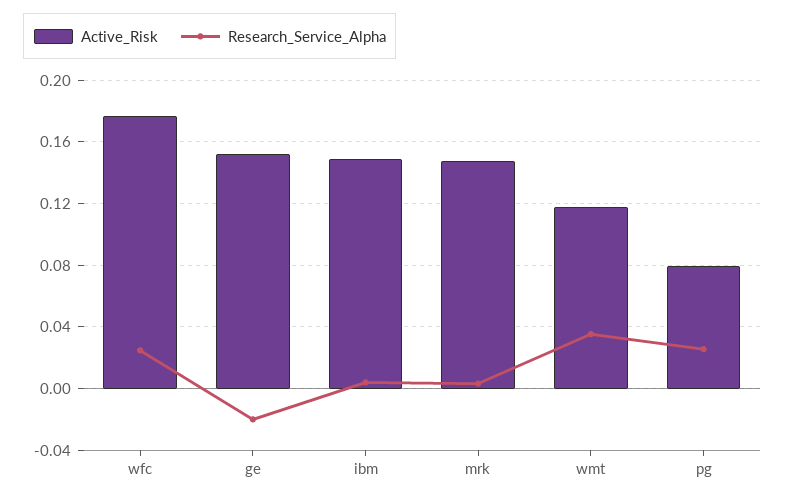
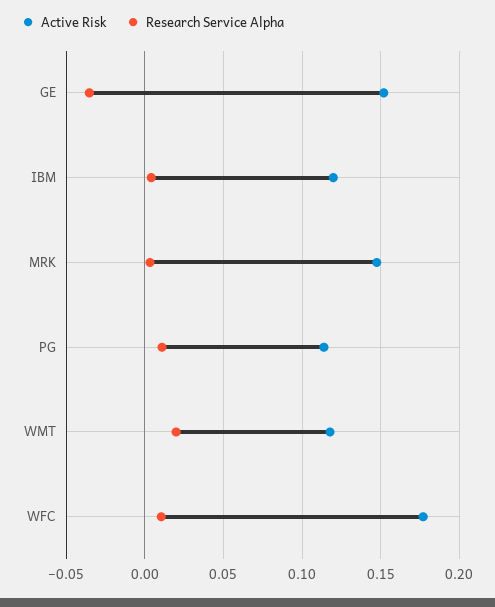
Research_Service_Alpha, wfc: 0.025 -> 0.01
Research_Service_Alpha, ge: -0.02 -> -0.035
Active_Risk, ibm: 0.15 -> 0.12
Research_Service_Alpha, wmt: 0.035 -> 0.02
Active_Risk, pg: 0.08 -> 0.115
Research_Service_Alpha, pg: 0.025 -> 0.01

